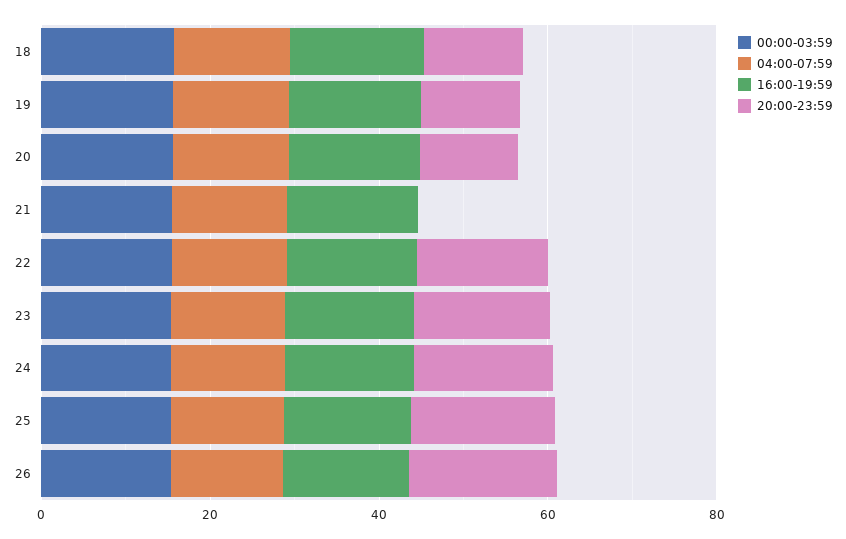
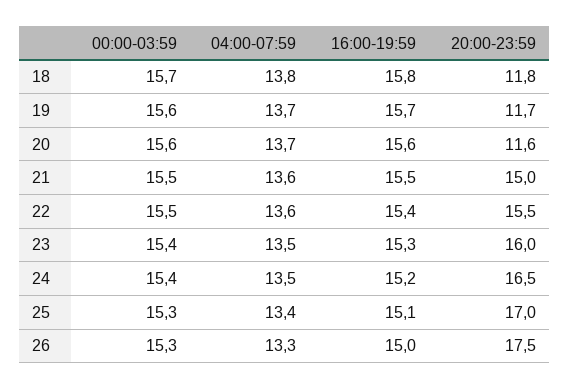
20:00-23:59, 21: 0 -> 15

